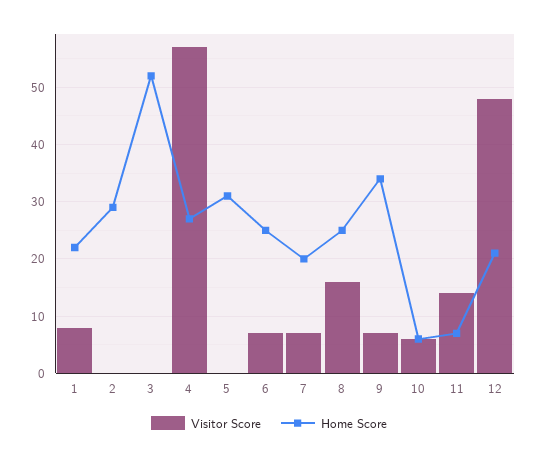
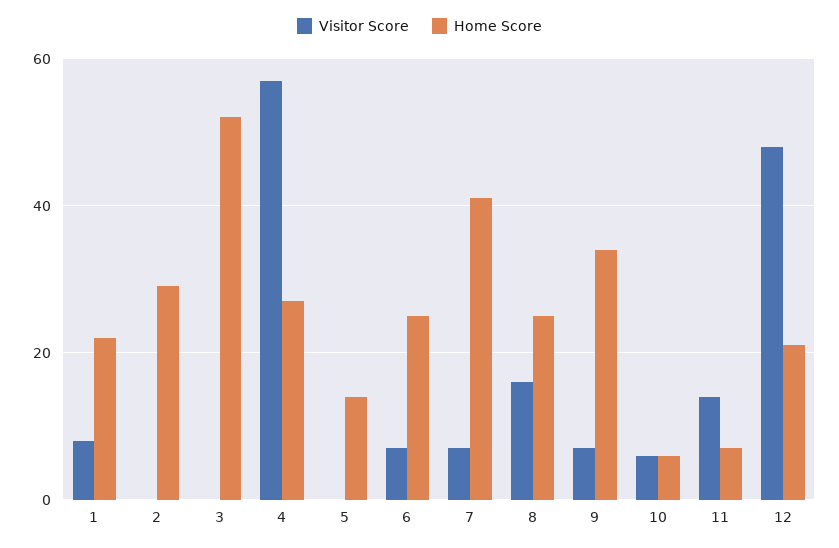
Home Score, 5: 30 -> 15
Home Score, 7: 20 -> 40

